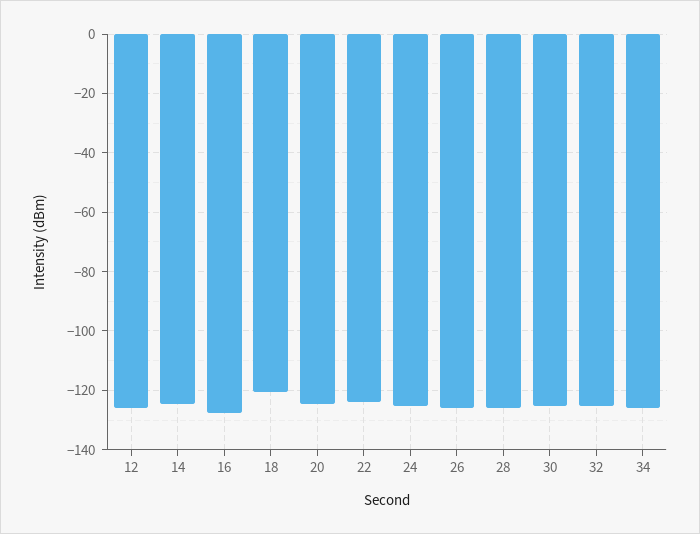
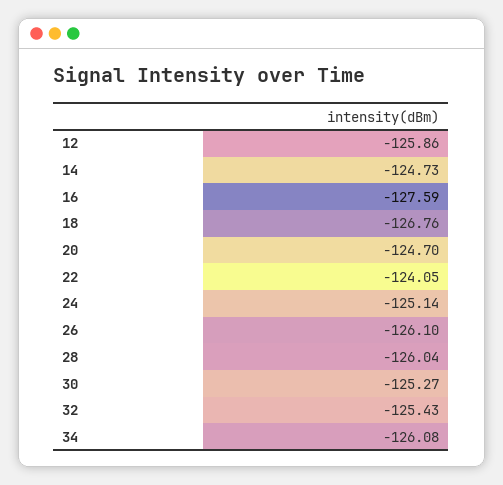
18: -120 -> -126.76

